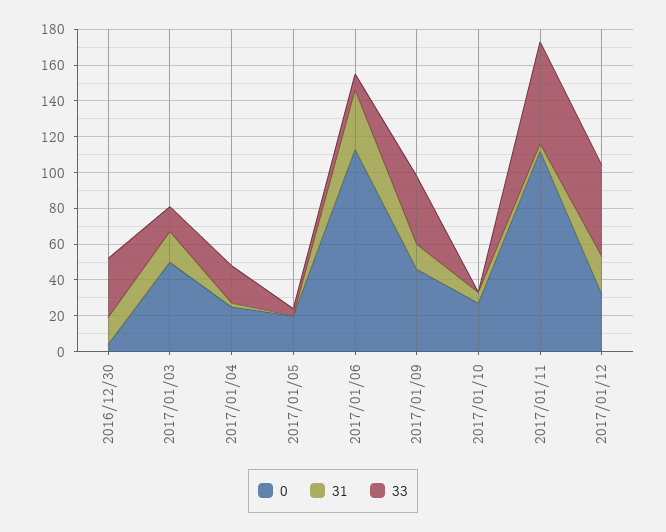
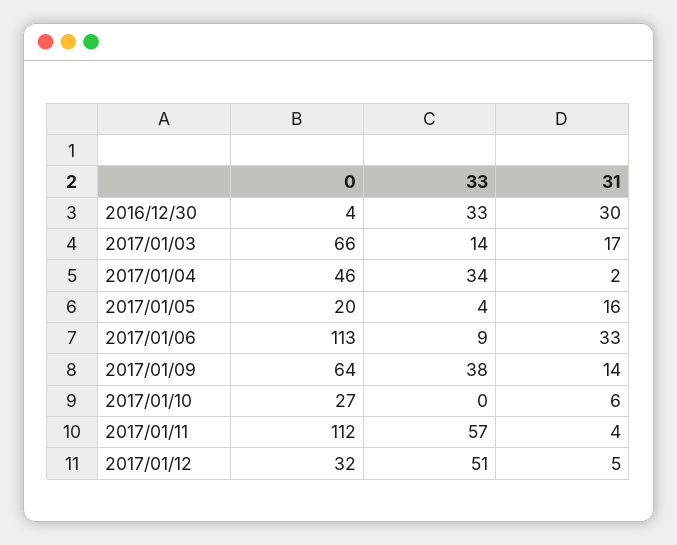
31, 2016/12/30: 15 -> 30
0, 2017/01/03: 50 -> 66
0, 2017/01/04: 25 -> 46
33, 2017/01/04: 20 -> 34
31, 2017/01/05: 0 -> 16
0, 2017/01/09: 45 -> 64
31, 2017/01/12: 20 -> 5

